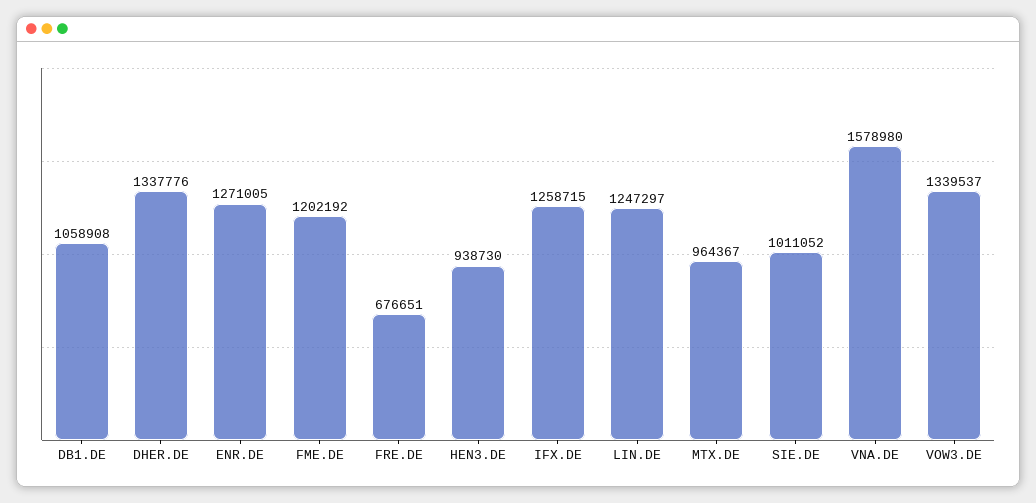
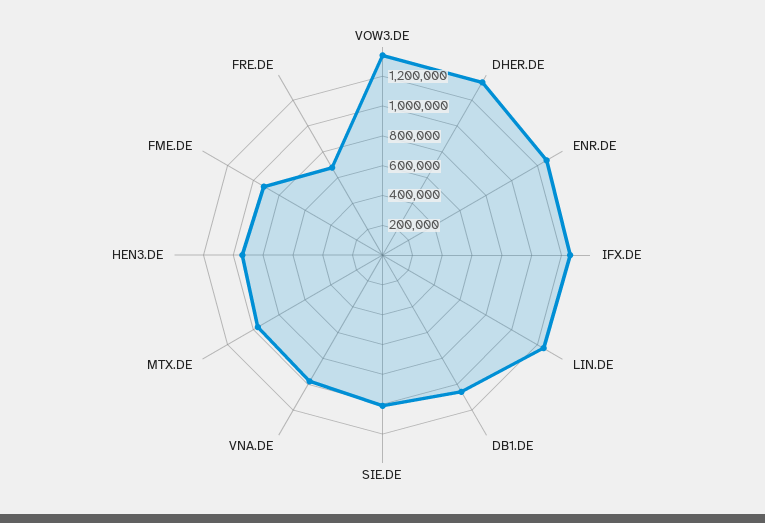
FME.DE: 1202192 -> 900000
VNA.DE: 1578980 -> 1000000

